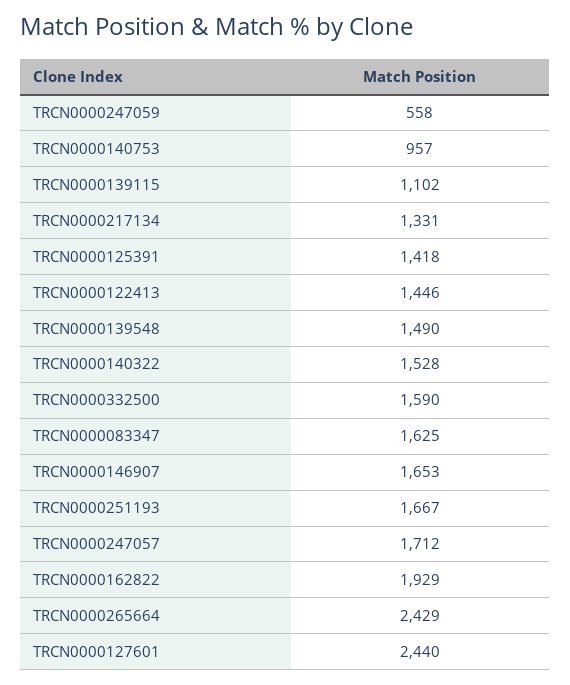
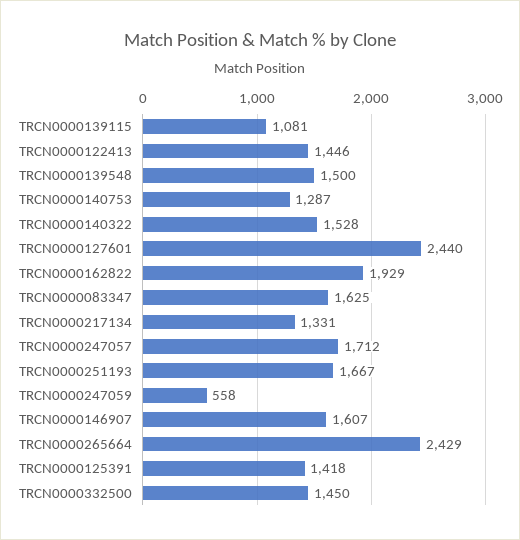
TRCN0000140753: 957 -> 1287
TRCN0000139115: 1102 -> 1081
TRCN0000139548: 1490 -> 1500
TRCN0000332500: 1590 -> 1450
TRCN0000146907: 1653 -> 1607

